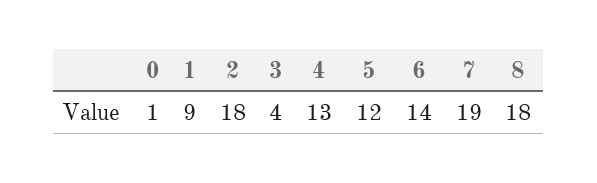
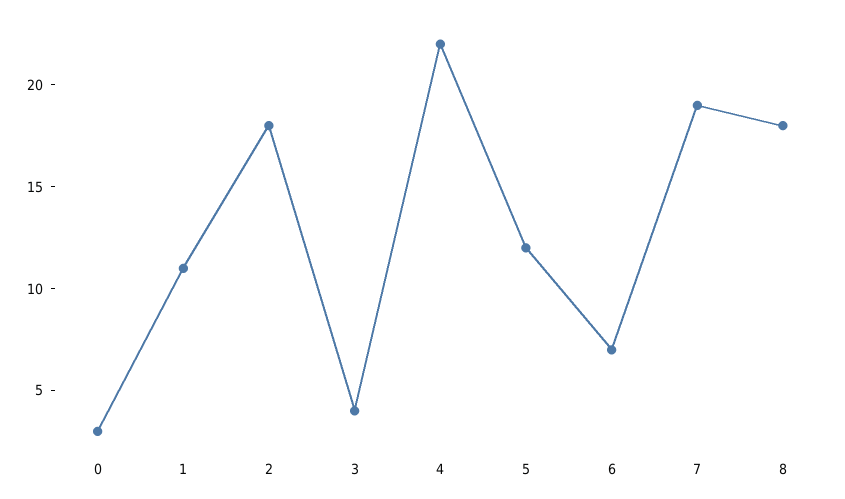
0: 1 -> 3
1: 9 -> 11
4: 13 -> 22
6: 14 -> 7

